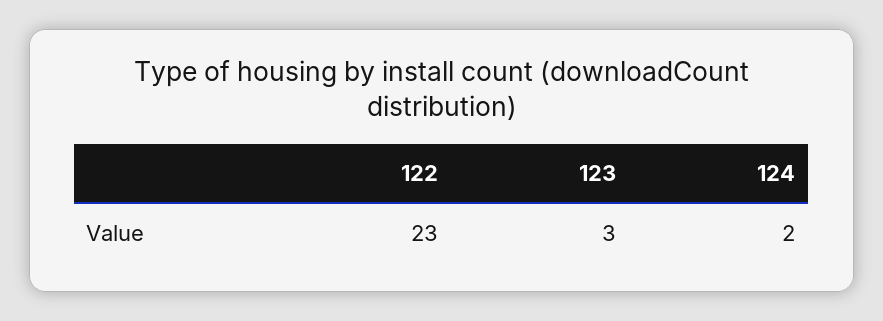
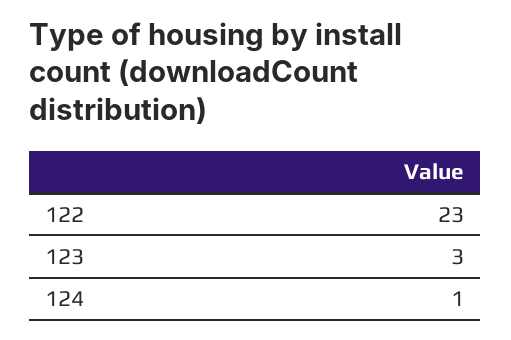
124: 2 -> 1

